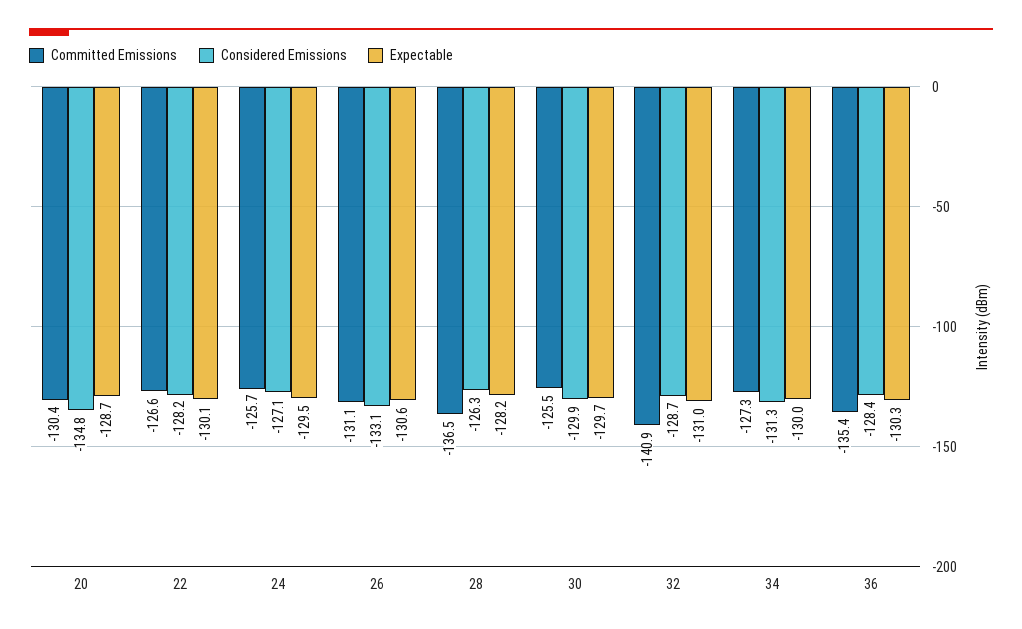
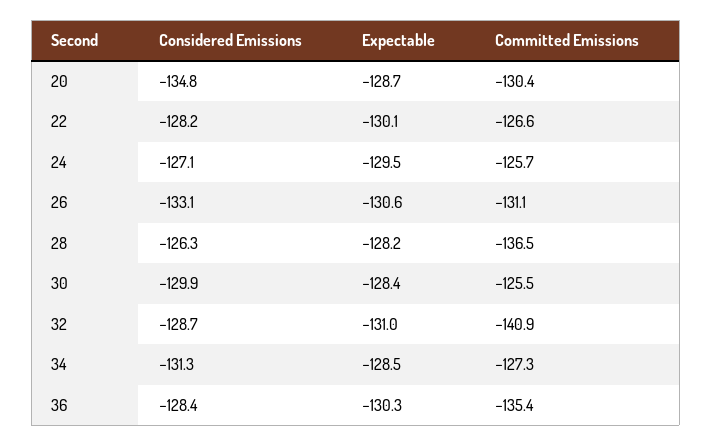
Expectable, 30: -129.7 -> -128.4
Expectable, 34: -130 -> -128.5

